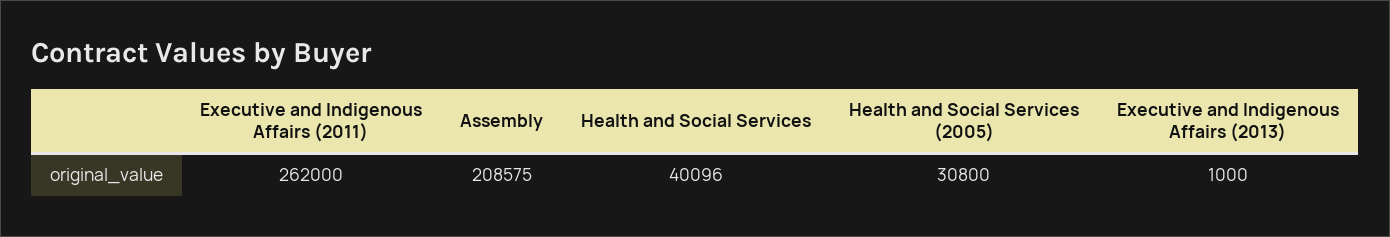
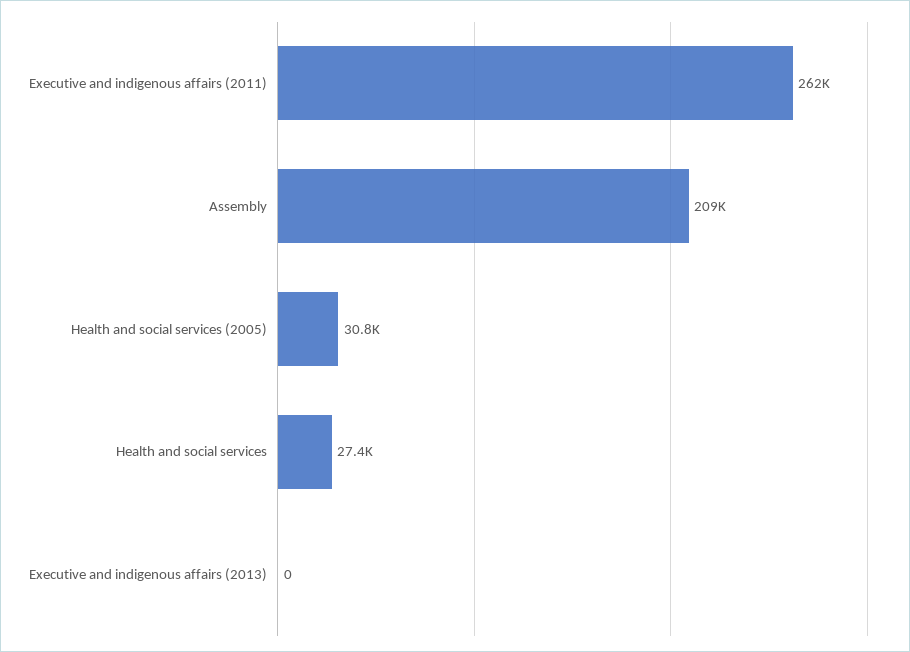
Health and Social Services: 40096 -> 27400
Executive and Indigenous Affairs (2013): 1000 -> 0

